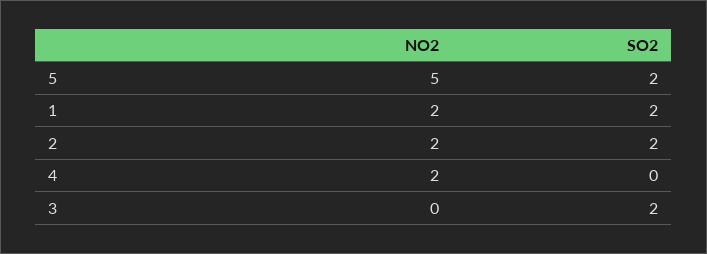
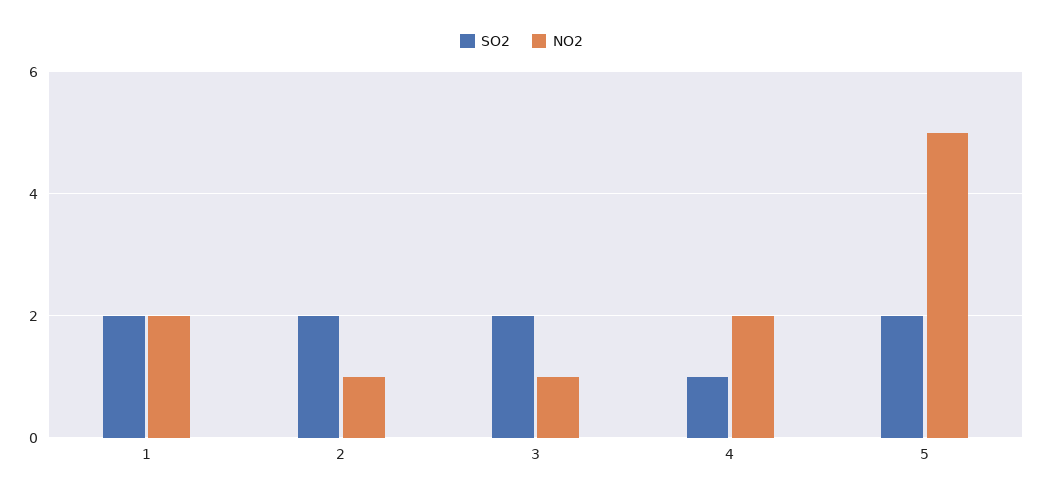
NO2, 2: 2 -> 1
SO2, 4: 0 -> 1
NO2, 3: 0 -> 1

